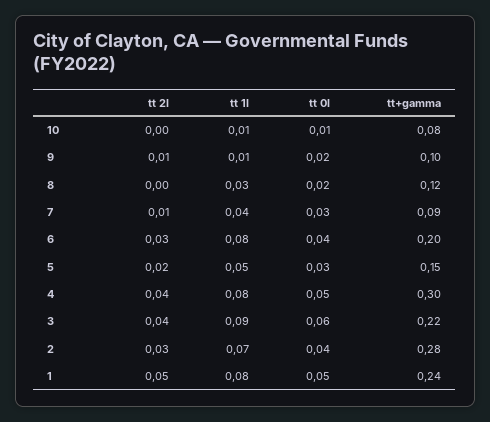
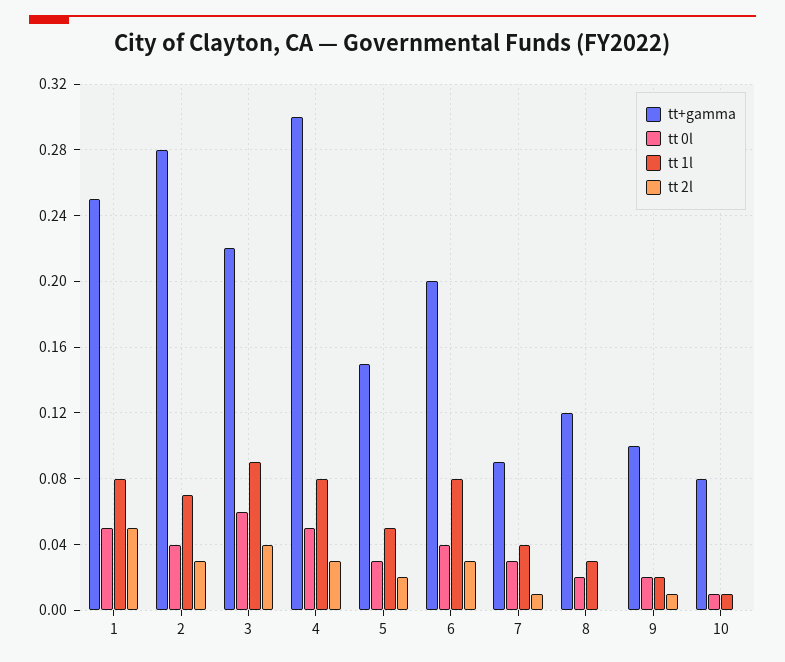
tt 1l, 9: 0.01 -> 0.02
tt 2l, 4: 0.04 -> 0.03
tt+gamma, 1: 0.24 -> 0.25

